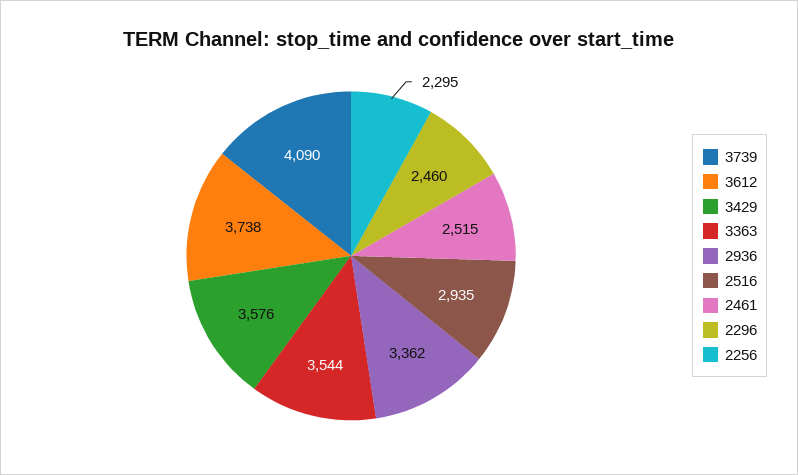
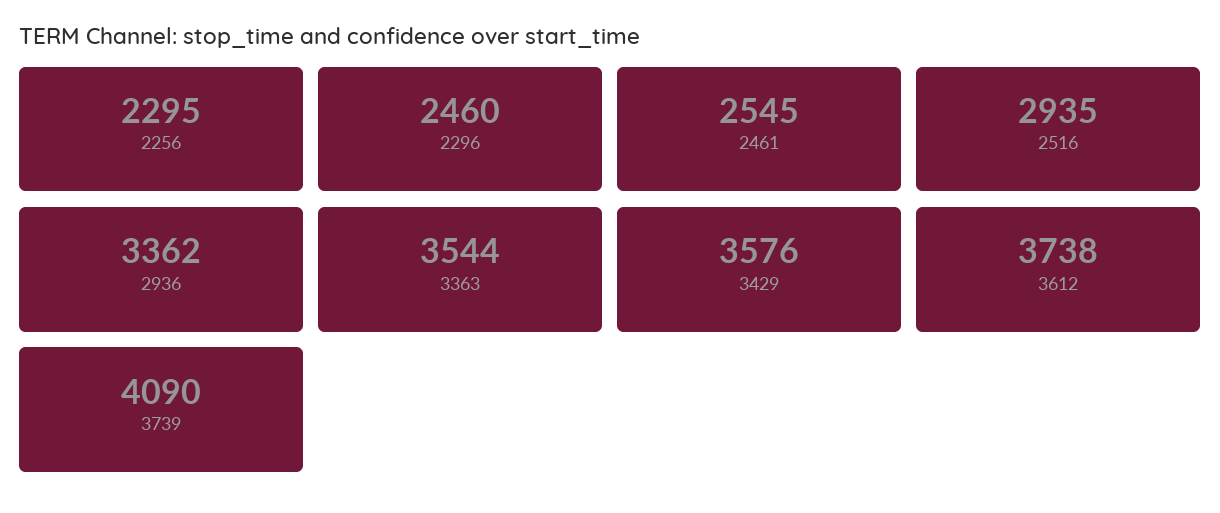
2461: 2515 -> 2545

